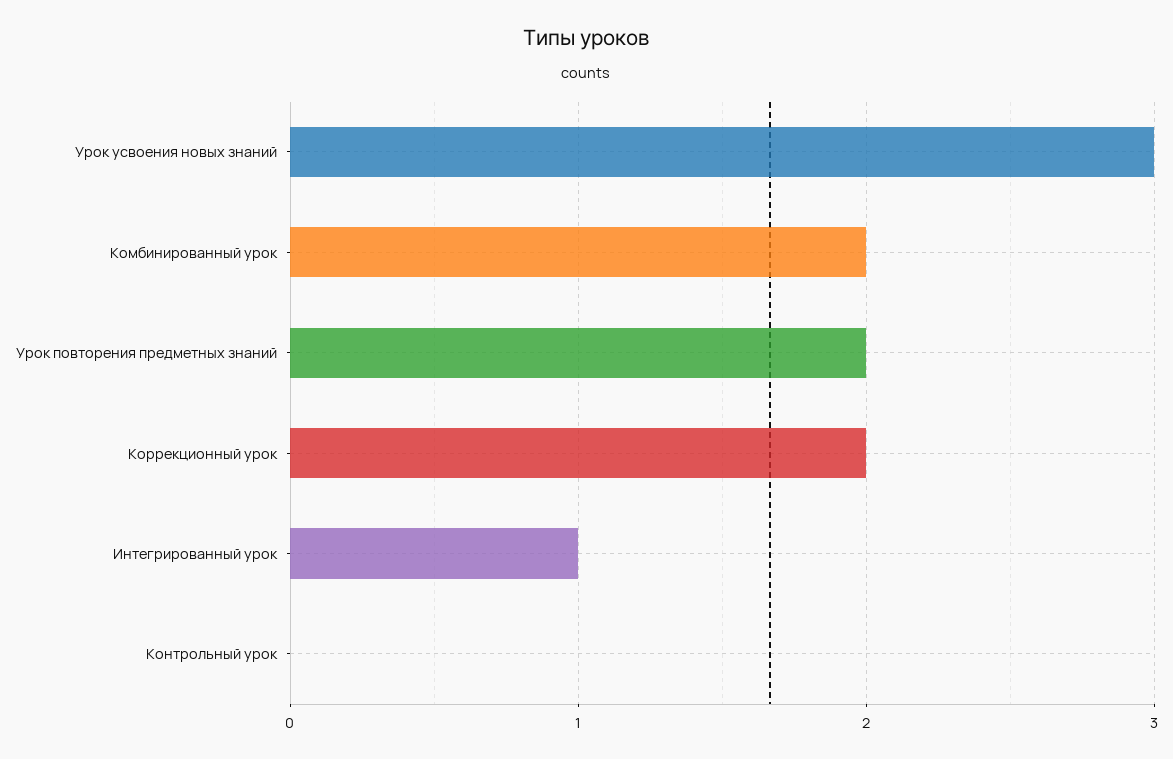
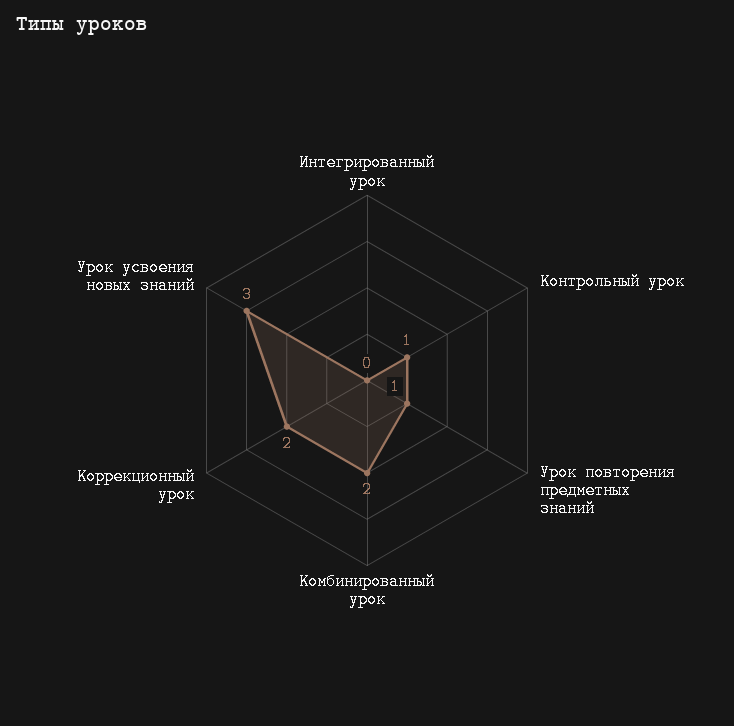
Урок повторения предметных знаний: 2 -> 1
Интегрированный урок: 1 -> 0
Контрольный урок: 0 -> 1

